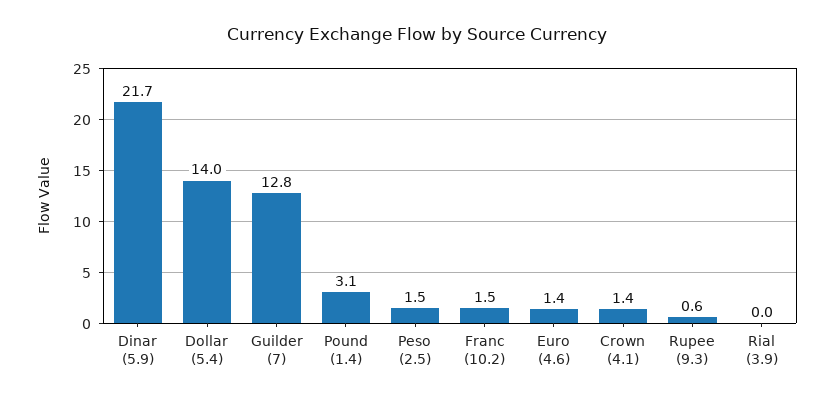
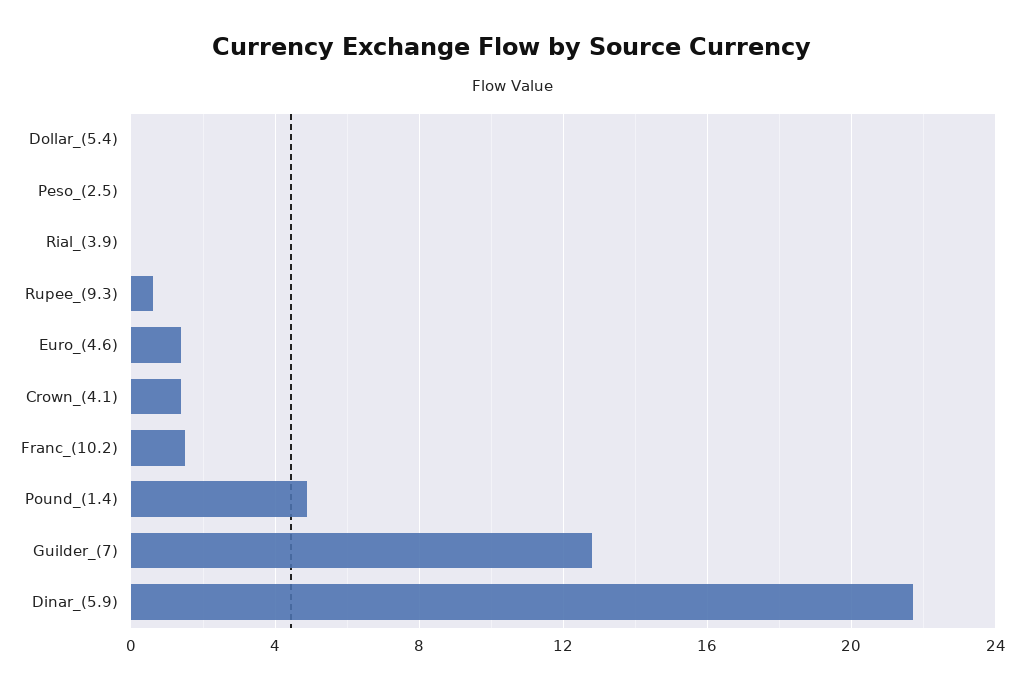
Dollar (5.4): 14 -> 0
Pound (1.4): 3.1 -> 5
Peso (2.5): 1.5 -> 0

